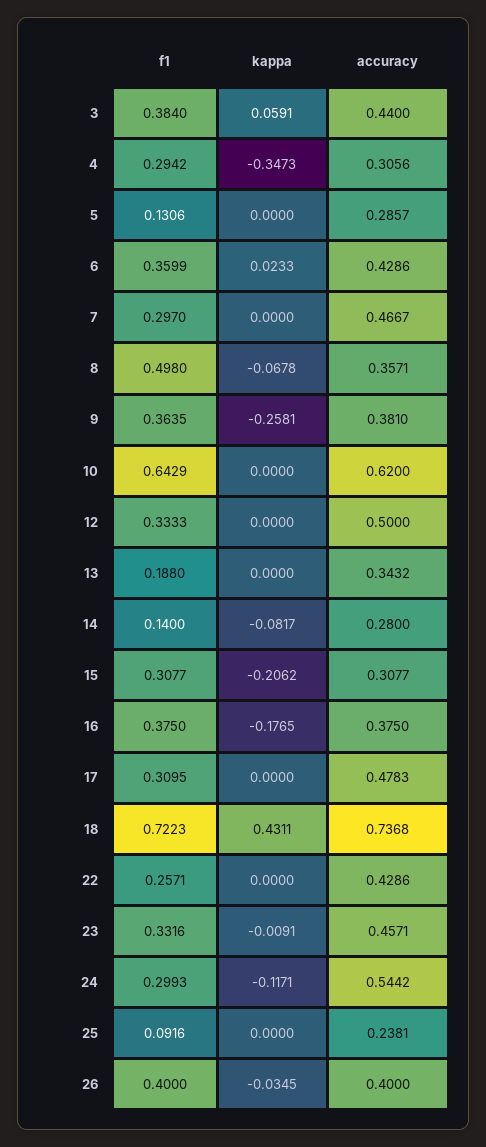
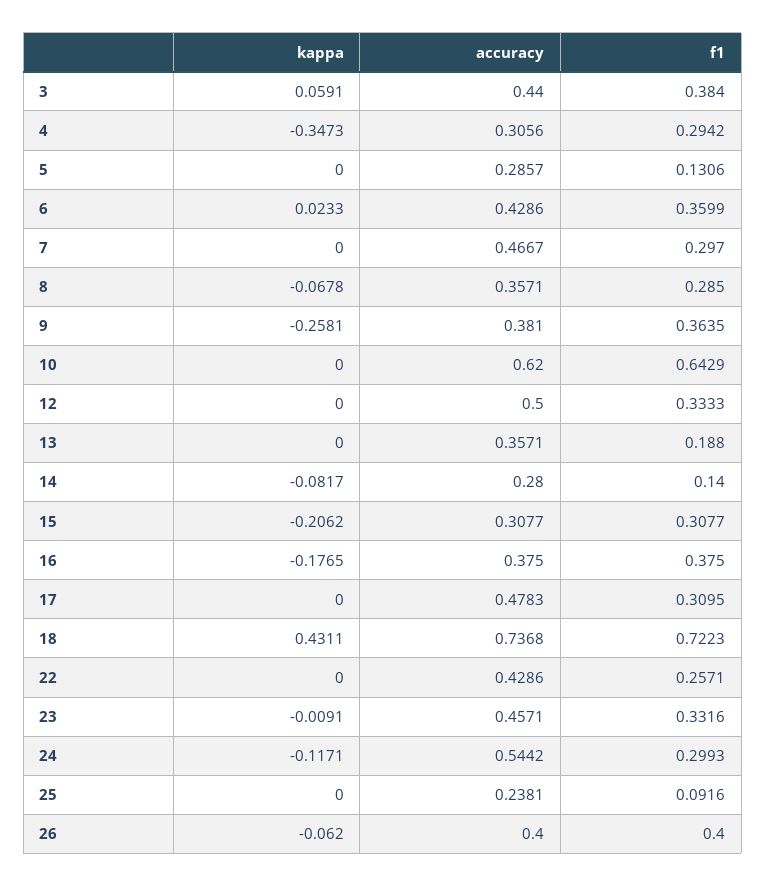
f1, 8: 0.498 -> 0.285
accuracy, 13: 0.3432 -> 0.3571
kappa, 26: -0.0345 -> -0.062

